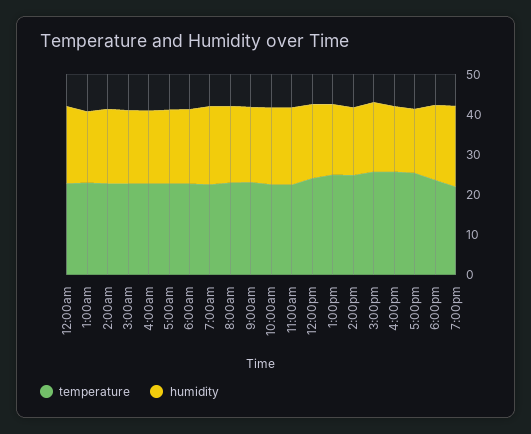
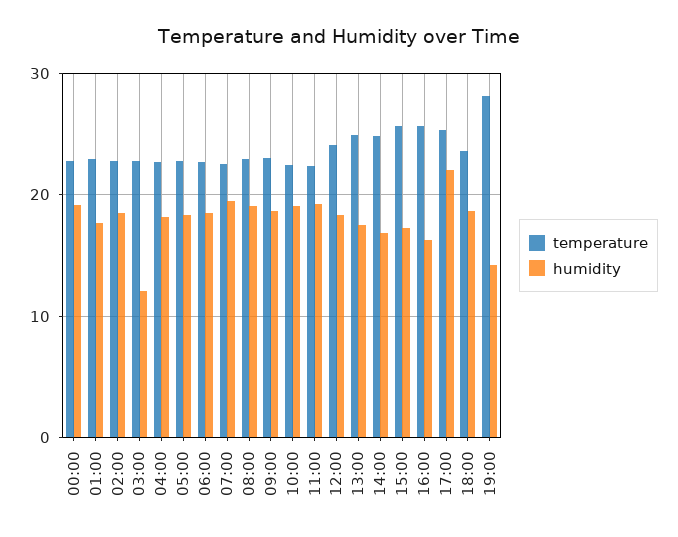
humidity, 3:00am: 18 -> 12
humidity, 5:00pm: 16 -> 22
temperature, 7:00pm: 22 -> 28
humidity, 7:00pm: 20 -> 14

